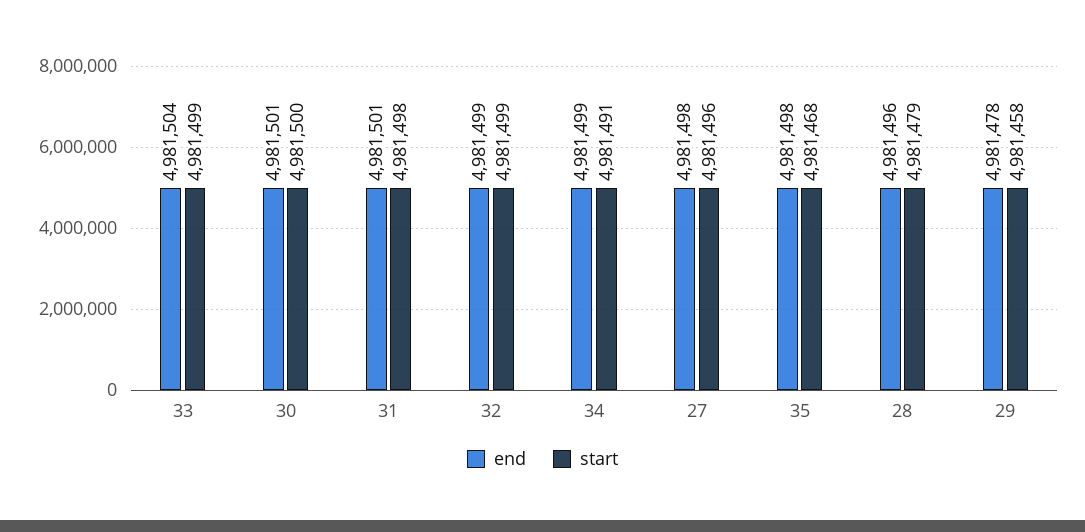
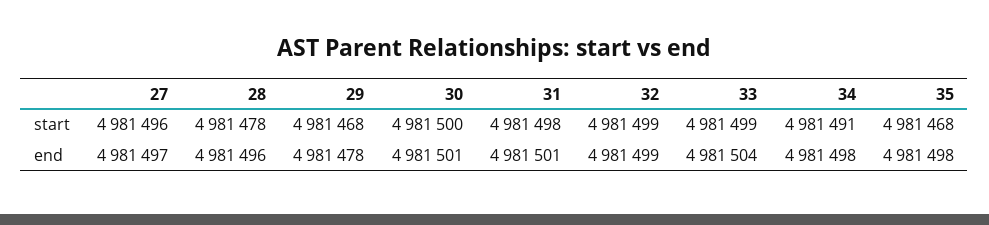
end, 34: 4981499 -> 4981498
end, 27: 4981498 -> 4981497
start, 28: 4981479 -> 4981478
start, 29: 4981458 -> 4981468

